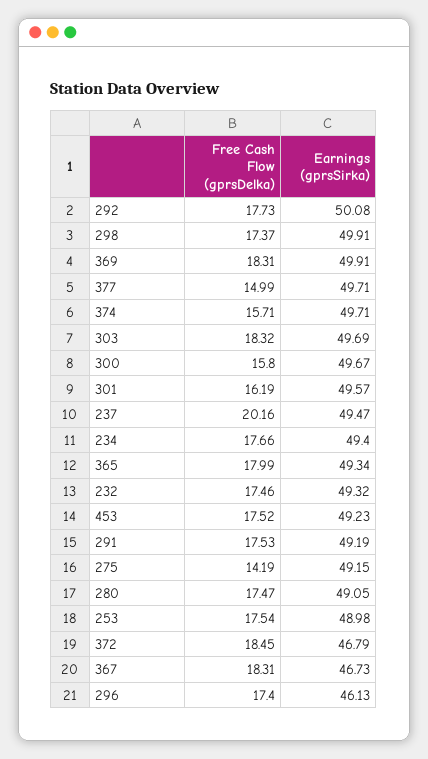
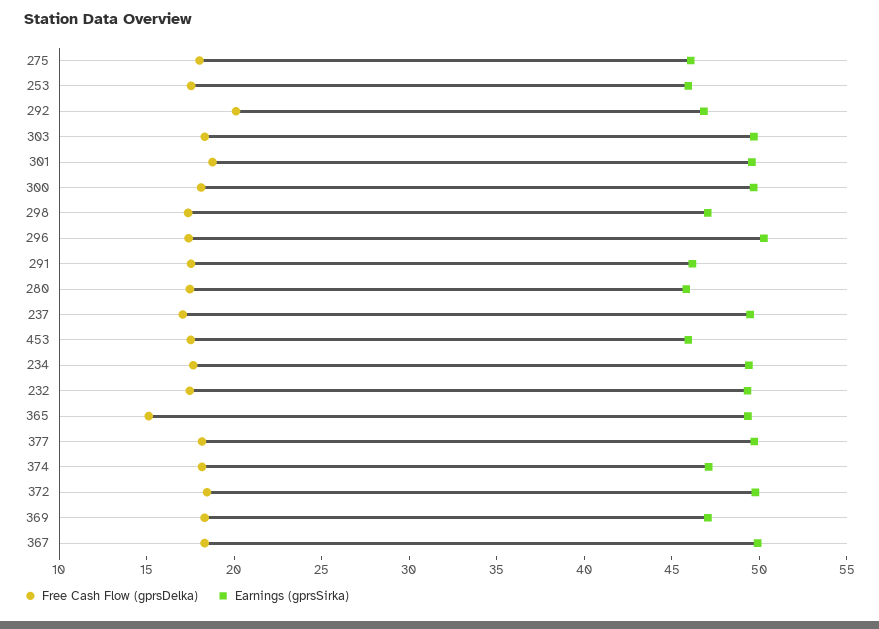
Free Cash Flow (gprsDelka), 292: 17.73 -> 20
Earnings (gprsSirka), 292: 50.08 -> 47
Earnings (gprsSirka), 298: 49.91 -> 47
Earnings (gprsSirka), 369: 49.91 -> 47
Free Cash Flow (gprsDelka), 377: 14.99 -> 18
Free Cash Flow (gprsDelka), 374: 15.71 -> 18
Earnings (gprsSirka), 374: 49.71 -> 47
Free Cash Flow (gprsDelka), 300: 15.8 -> 18
Free Cash Flow (gprsDelka), 301: 16.19 -> 19
Free Cash Flow (gprsDelka), 237: 20.16 -> 17
Free Cash Flow (gprsDelka), 365: 17.99 -> 15
Earnings (gprsSirka), 453: 49.23 -> 46
Earnings (gprsSirka), 291: 49.19 -> 46
Free Cash Flow (gprsDelka), 275: 14.19 -> 18
Earnings (gprsSirka), 275: 49.15 -> 46
Earnings (gprsSirka), 280: 49.05 -> 46
Earnings (gprsSirka), 253: 48.98 -> 46
Earnings (gprsSirka), 372: 46.79 -> 50
Earnings (gprsSirka), 367: 46.73 -> 50
Earnings (gprsSirka), 296: 46.13 -> 50

